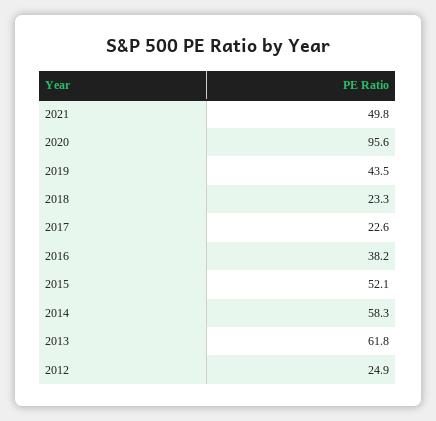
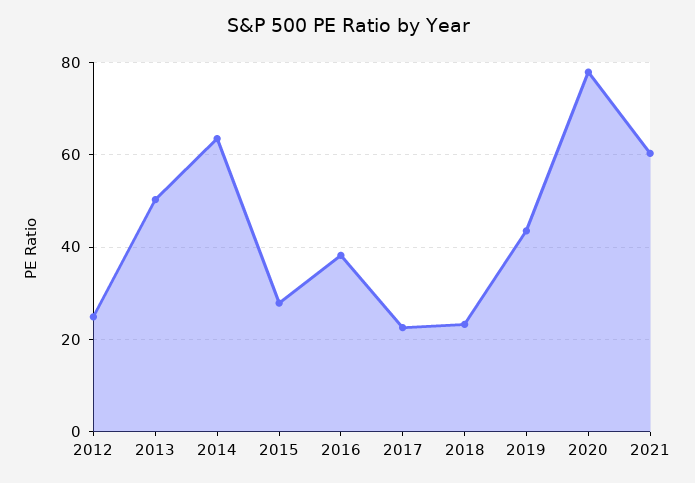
2021: 49.8 -> 60
2020: 95.6 -> 78
2015: 52.1 -> 28
2014: 58.3 -> 64
2013: 61.8 -> 50

